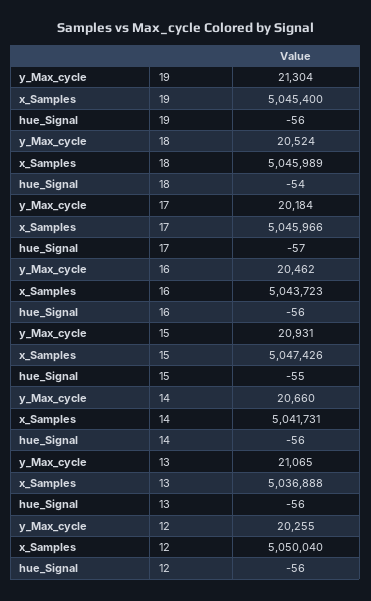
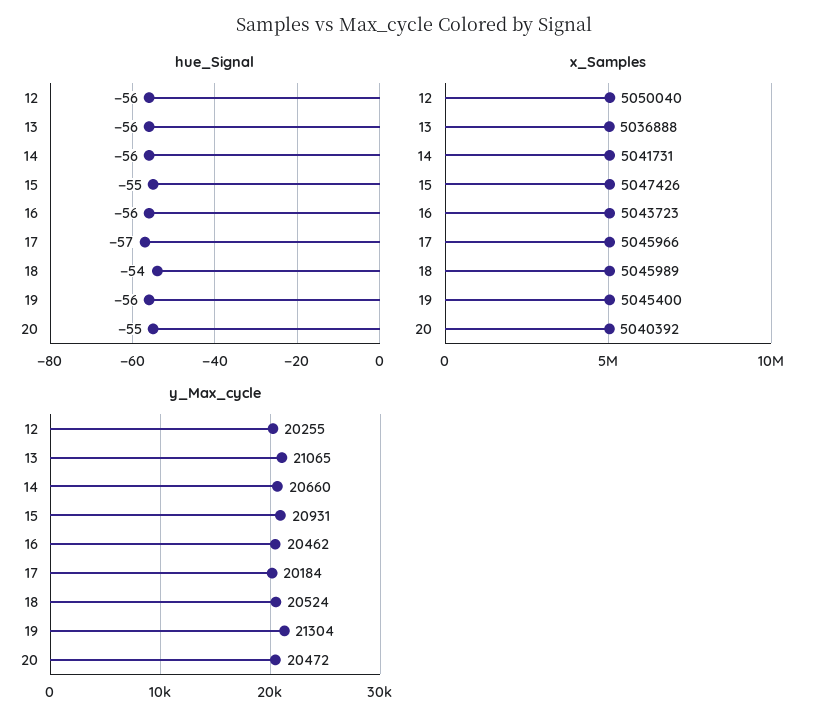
hue_Signal, 20: none -> -55
x_Samples, 20: none -> 5040392
y_Max_cycle, 20: none -> 20472

